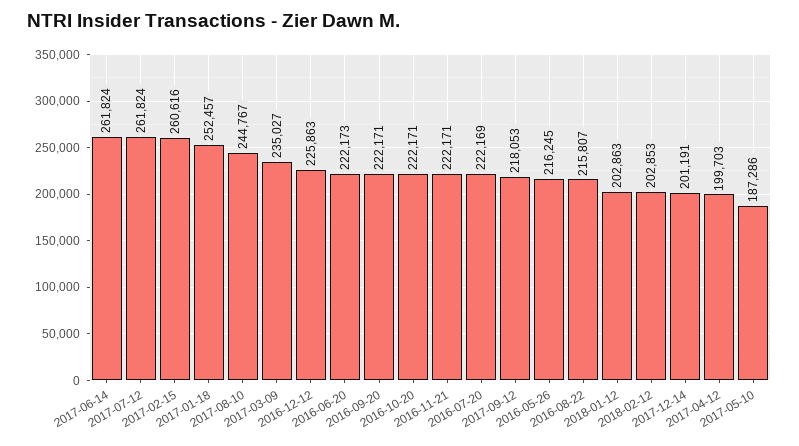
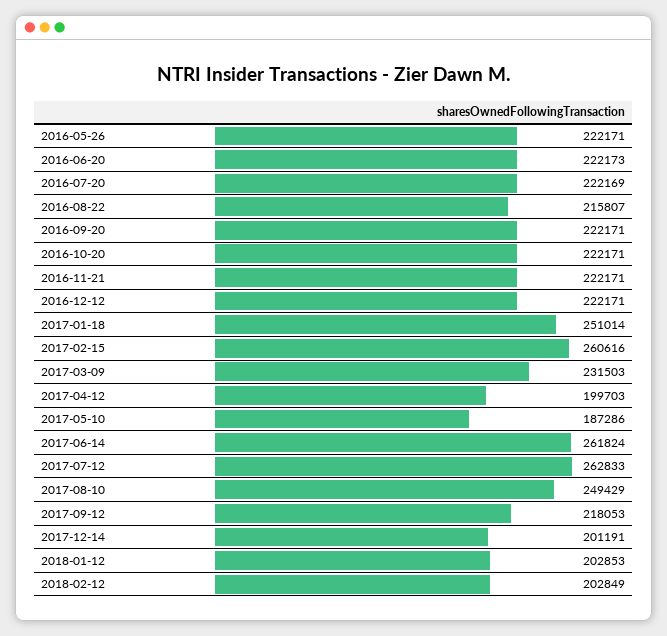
2017-07-12: 261824 -> 262833
2017-01-18: 252457 -> 251014
2017-08-10: 244767 -> 249429
2017-03-09: 235027 -> 231503
2016-12-12: 225863 -> 222171
2016-05-26: 216245 -> 222171
2018-01-12: 202863 -> 202853
2018-02-12: 202853 -> 202849

